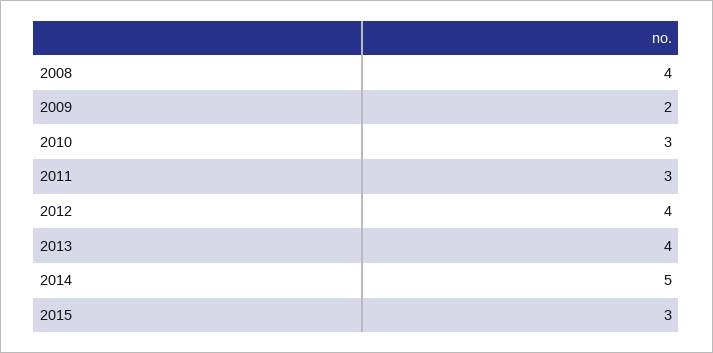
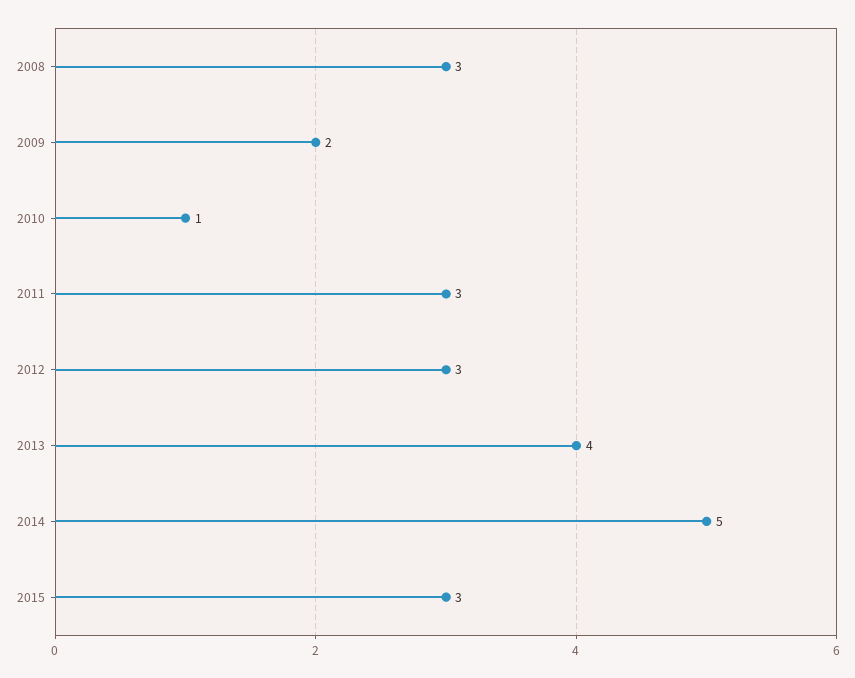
2008: 4 -> 3
2010: 3 -> 1
2012: 4 -> 3

